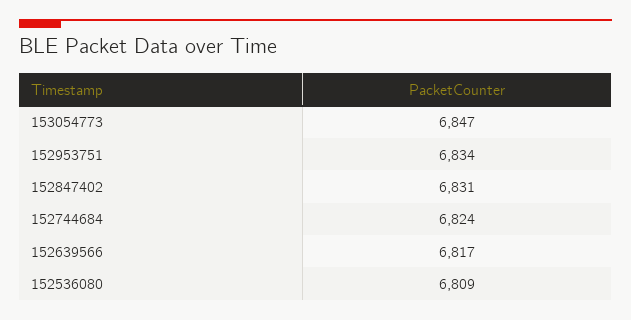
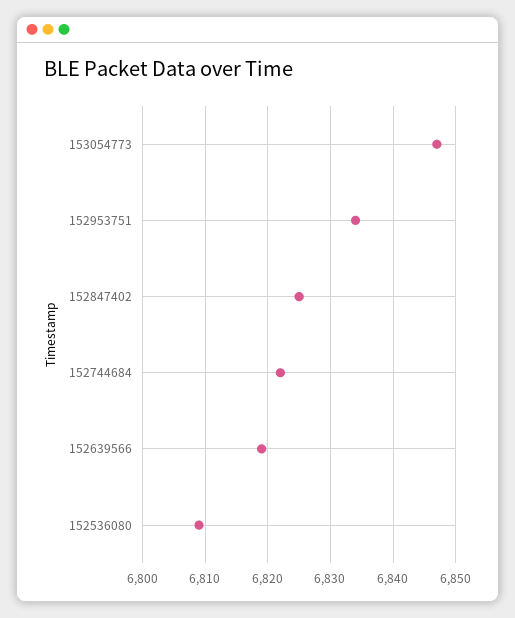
152847402: 6831 -> 6825
152744684: 6824 -> 6822
152639566: 6817 -> 6819

